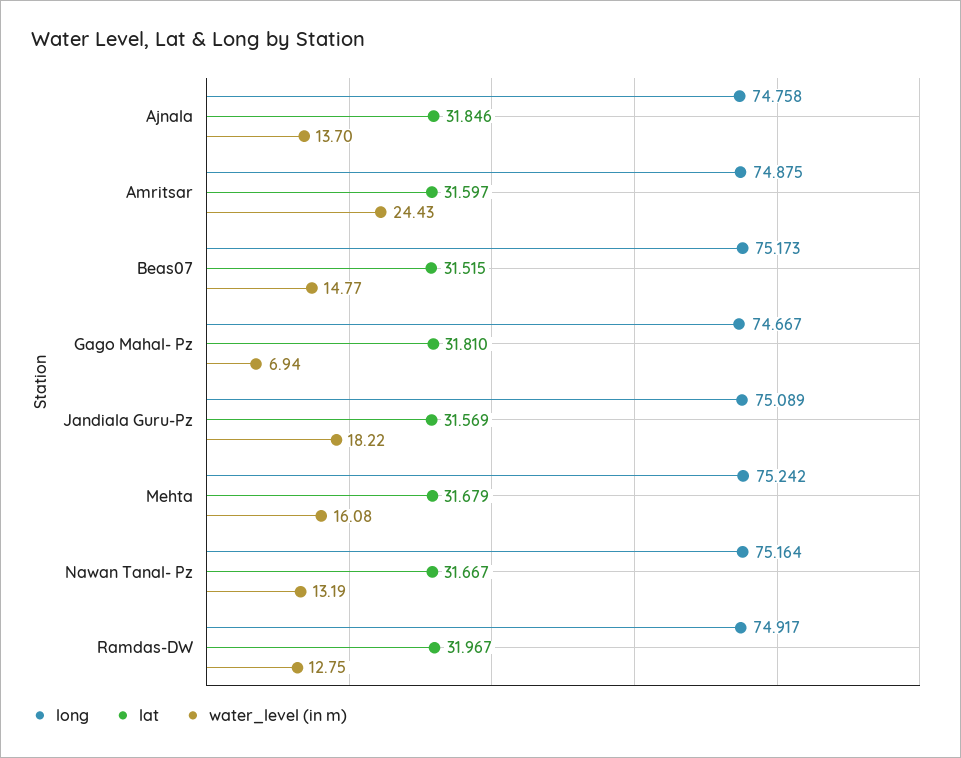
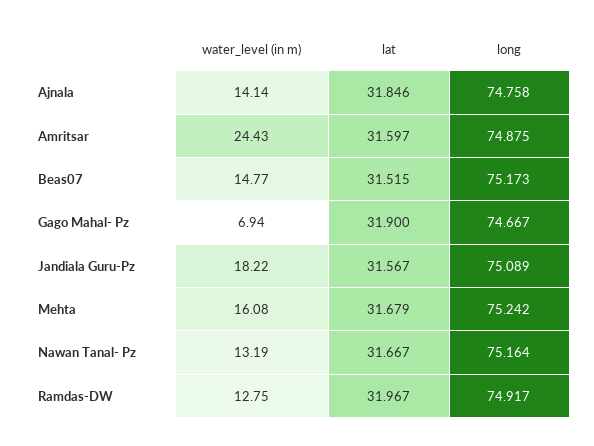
water_level (in m), Ajnala: 13.7 -> 14.14
lat, Gago Mahal- Pz: 31.81 -> 31.9
lat, Jandiala Guru-Pz: 31.569 -> 31.567

